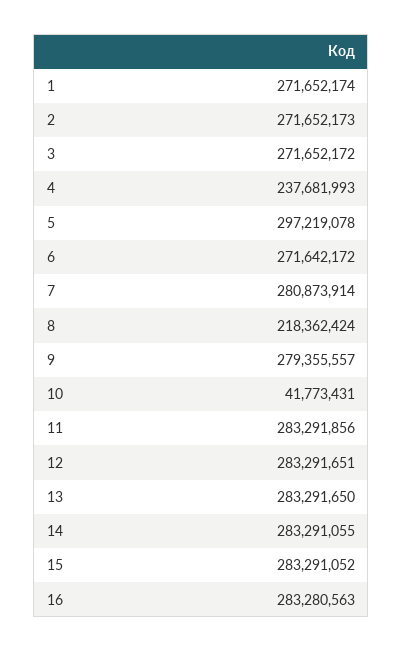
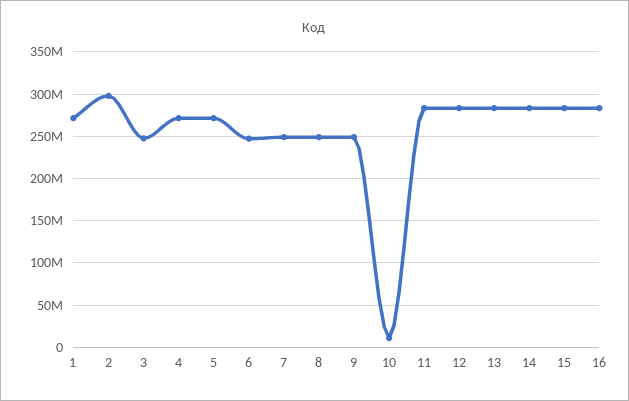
2: 271652173 -> 300000000
3: 271652172 -> 250000000
4: 237681993 -> 270000000
5: 297219078 -> 270000000
6: 271642172 -> 250000000
7: 280873914 -> 250000000
8: 218362424 -> 250000000
9: 279355557 -> 250000000
10: 41773431 -> 10000000

